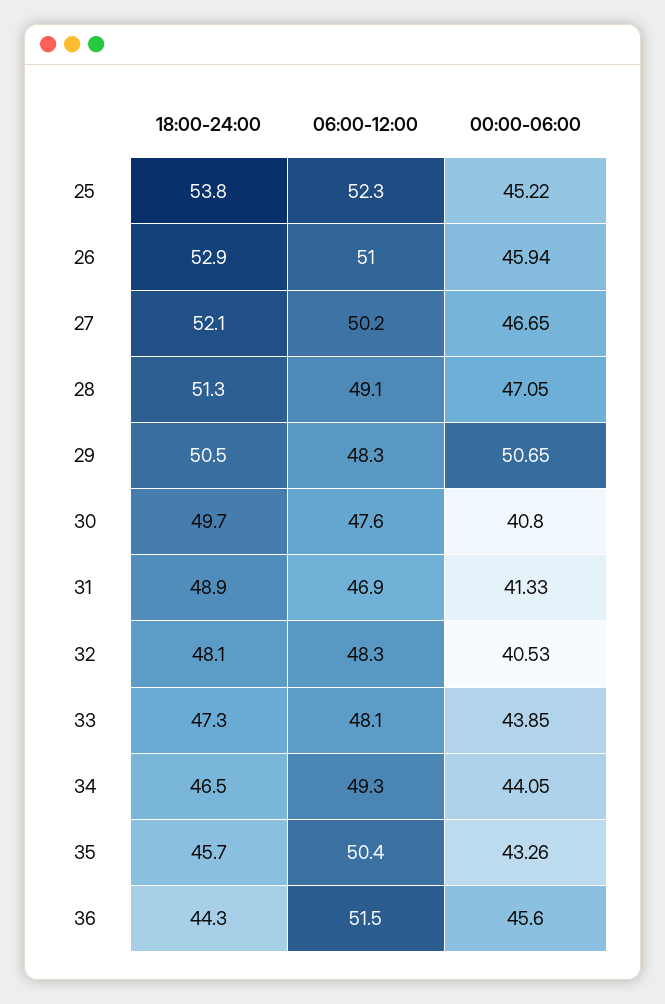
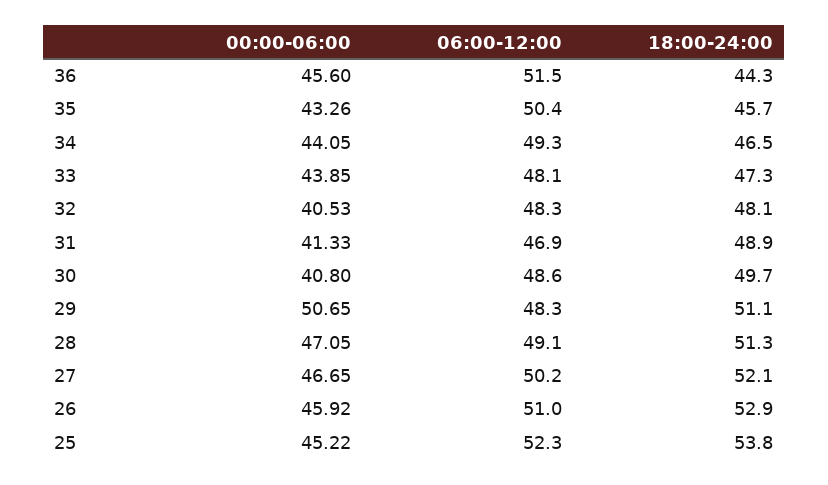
00:00-06:00, 26: 45.94 -> 45.92
18:00-24:00, 29: 50.5 -> 51.1
06:00-12:00, 30: 47.6 -> 48.6

